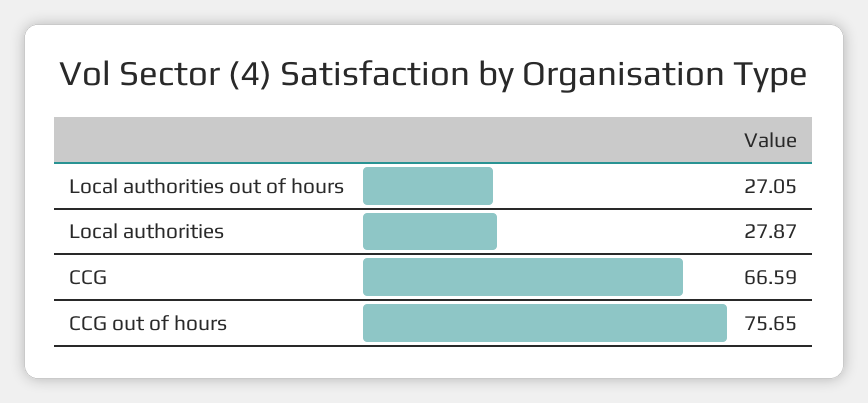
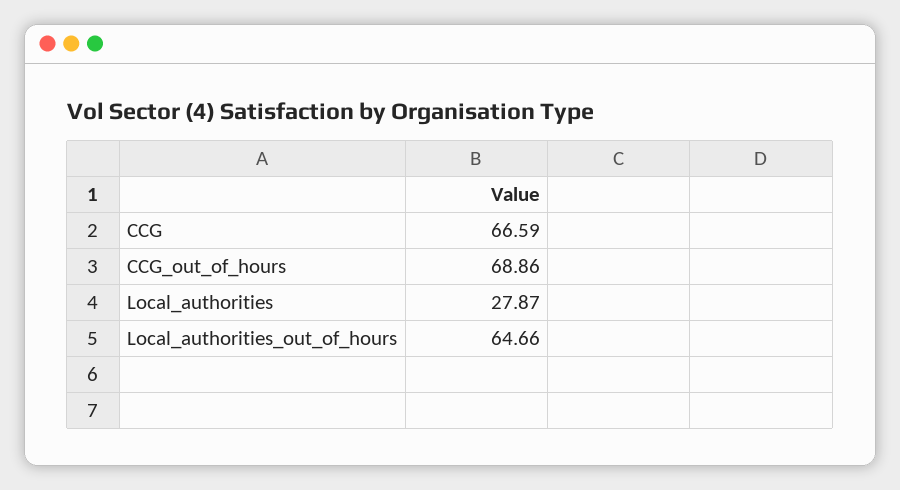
Local authorities out of hours: 27.05 -> 64.66
CCG out of hours: 75.65 -> 68.86

